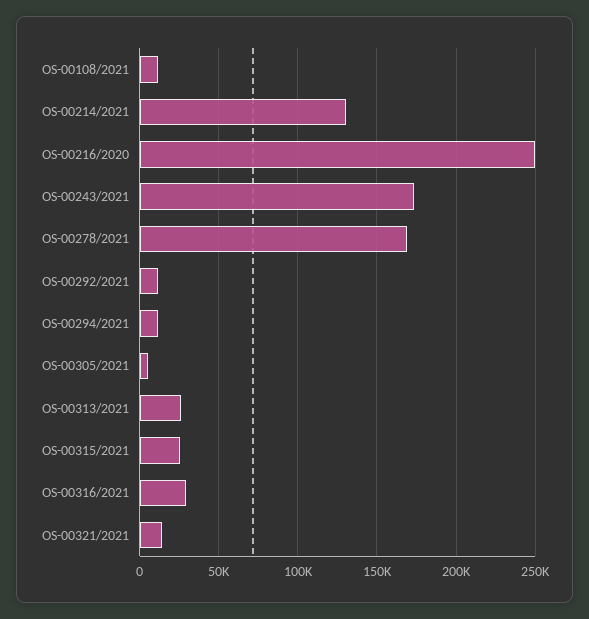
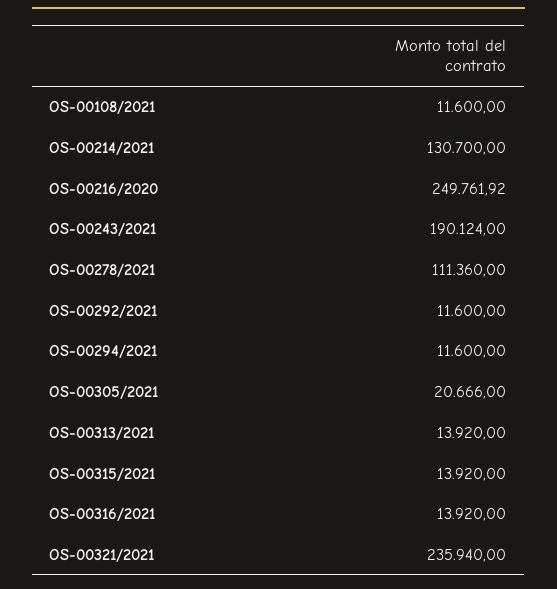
OS-00243/2021: 175000 -> 190124
OS-00278/2021: 170000 -> 111360
OS-00305/2021: 5000 -> 20666
OS-00313/2021: 25000 -> 13920
OS-00315/2021: 25000 -> 13920
OS-00316/2021: 30000 -> 13920
OS-00321/2021: 15000 -> 235940

